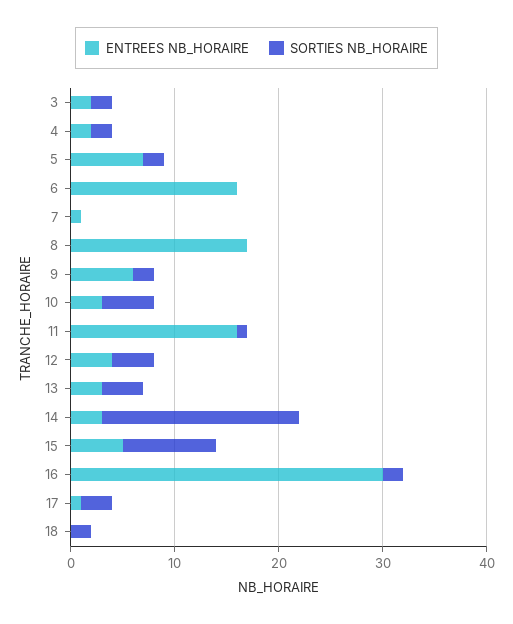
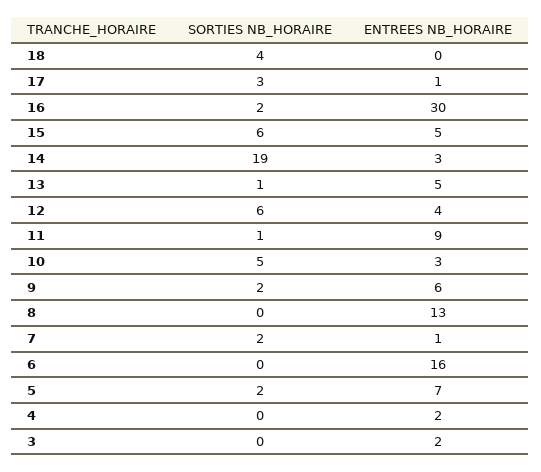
SORTIES NB_HORAIRE, 3: 2 -> 0
SORTIES NB_HORAIRE, 4: 2 -> 0
SORTIES NB_HORAIRE, 7: 0 -> 2
ENTREES NB_HORAIRE, 8: 17 -> 13
ENTREES NB_HORAIRE, 11: 16 -> 9
SORTIES NB_HORAIRE, 12: 4 -> 6
ENTREES NB_HORAIRE, 13: 3 -> 5
SORTIES NB_HORAIRE, 13: 4 -> 1
SORTIES NB_HORAIRE, 15: 9 -> 6
SORTIES NB_HORAIRE, 18: 2 -> 4

